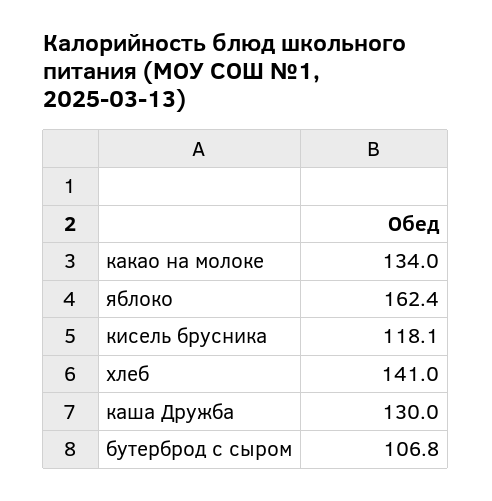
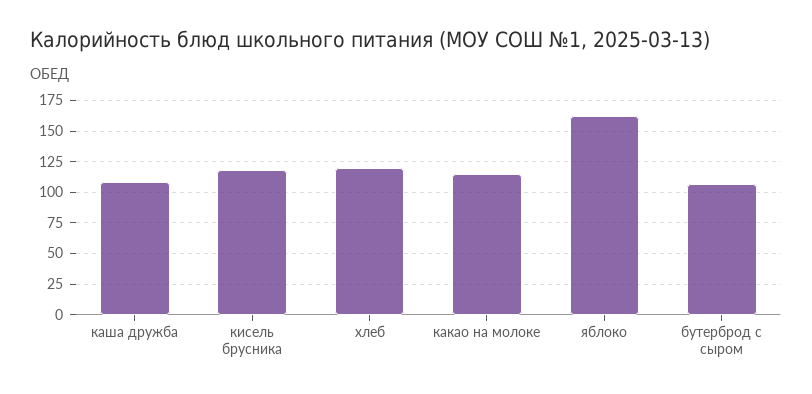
какао на молоке: 134 -> 115
хлеб: 141 -> 120
каша Дружба: 130 -> 110

